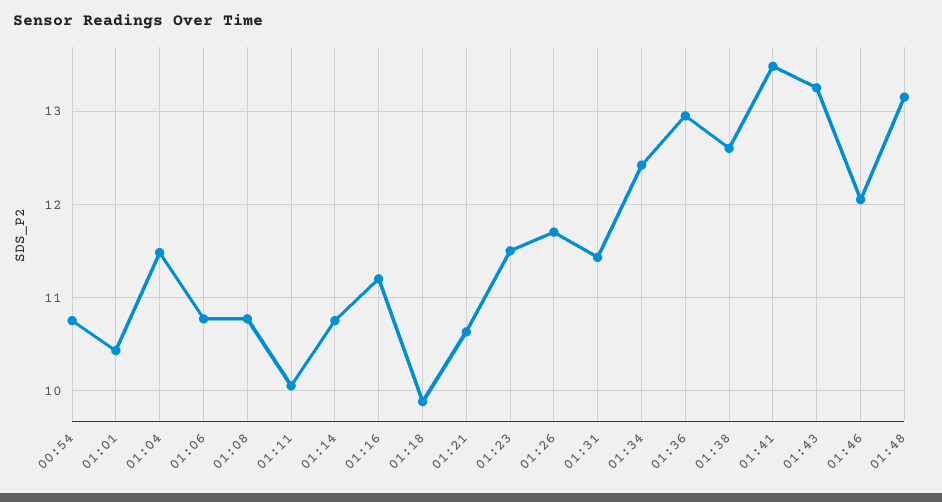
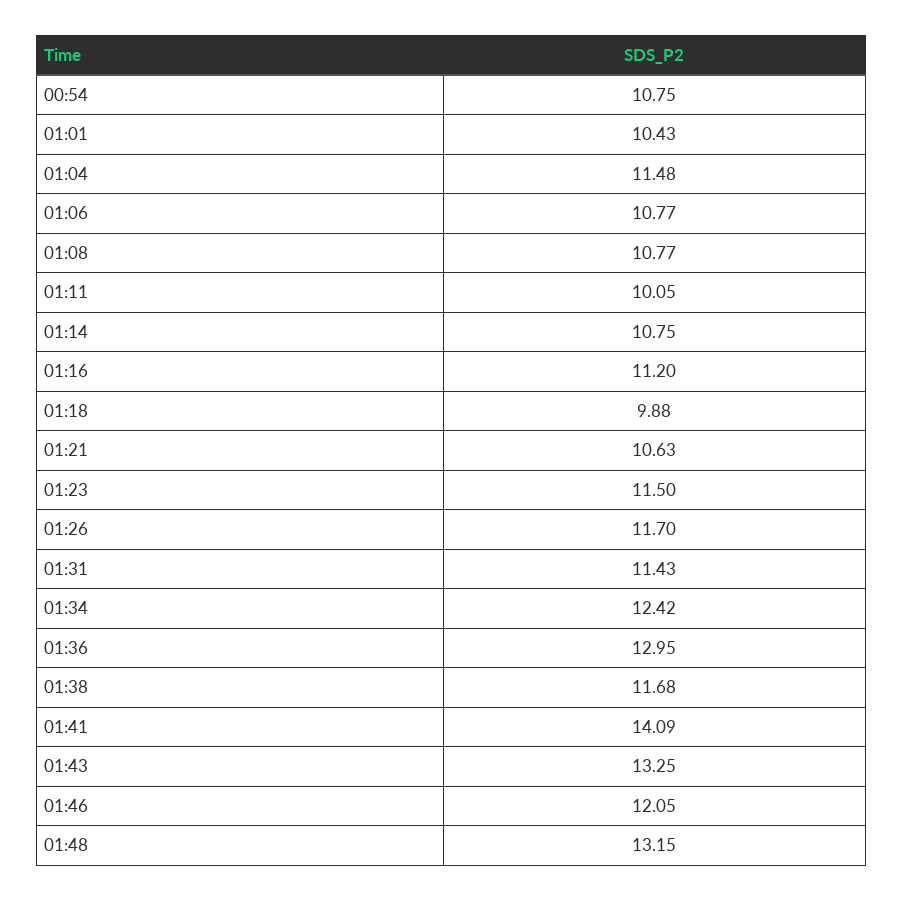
01:38: 12.6 -> 11.68
01:41: 13.5 -> 14.09

